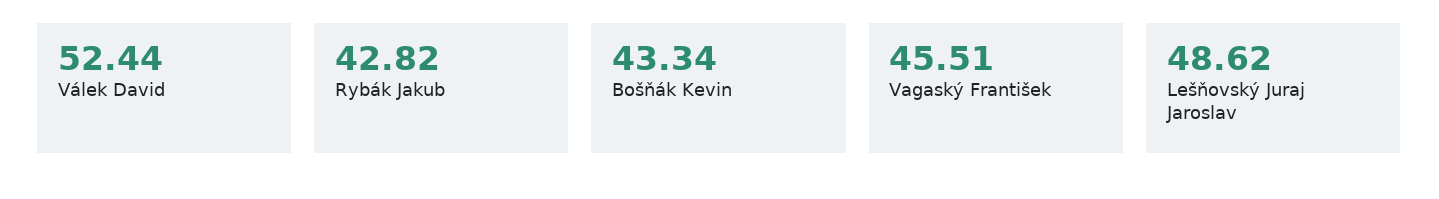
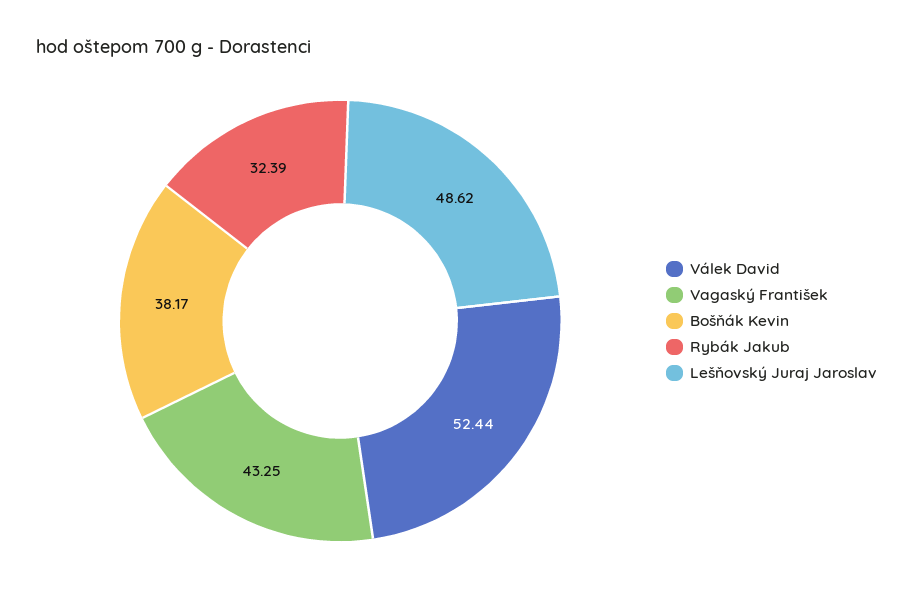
Rybák Jakub: 42.82 -> 32.39
Bošňák Kevin: 43.34 -> 38.17
Vagaský František: 45.51 -> 43.25

